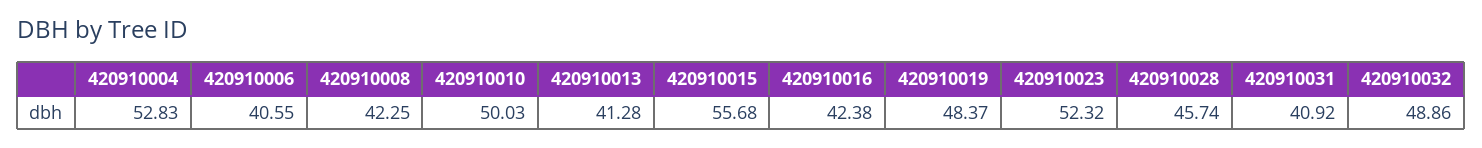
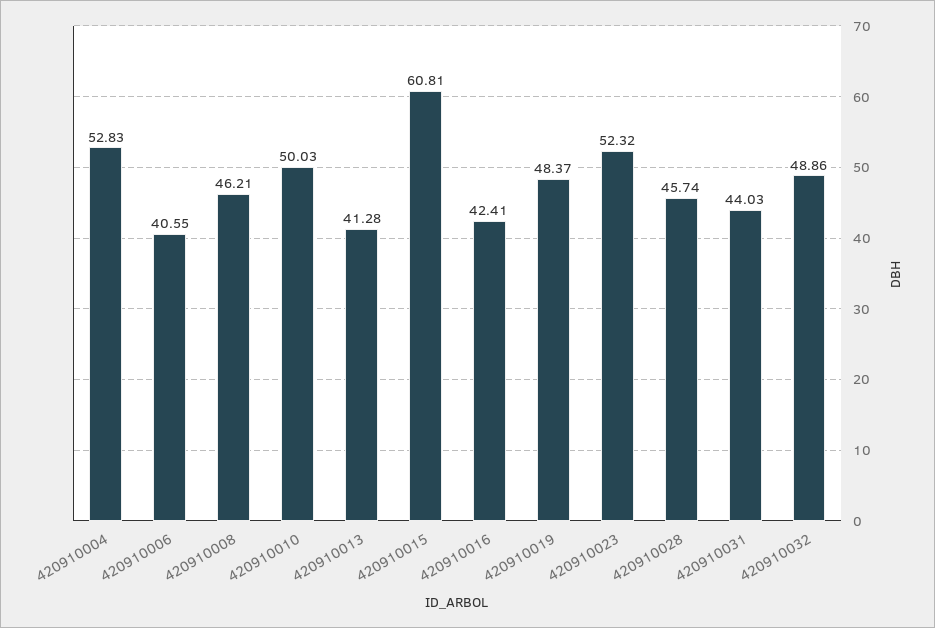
420910008: 42.25 -> 46.21
420910015: 55.68 -> 60.81
420910016: 42.38 -> 42.41
420910031: 40.92 -> 44.03

